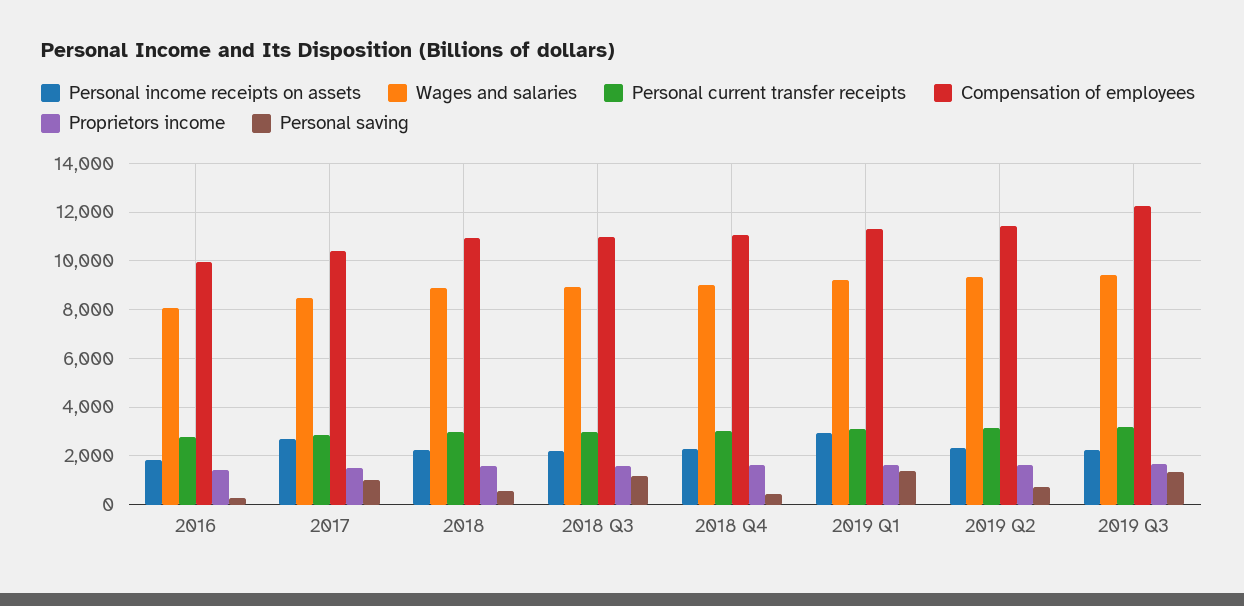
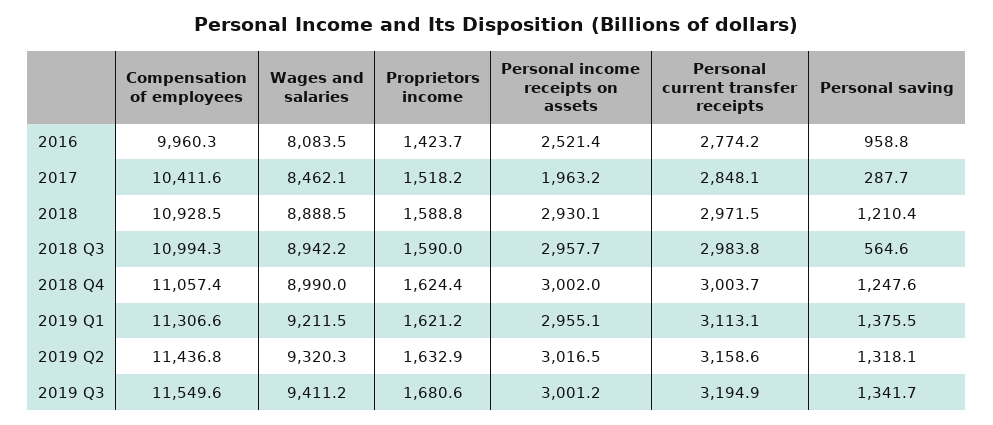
Personal income receipts on assets, 2016: 1750 -> 2521.4
Personal saving, 2016: 250 -> 958.8
Personal income receipts on assets, 2017: 2750 -> 1963.2
Personal saving, 2017: 1000 -> 287.7
Personal income receipts on assets, 2018: 2250 -> 2930.1
Personal saving, 2018: 500 -> 1210.4
Personal income receipts on assets, 2018 Q3: 2250 -> 2957.7
Personal saving, 2018 Q3: 1250 -> 564.6
Personal income receipts on assets, 2018 Q4: 2250 -> 3002
Personal saving, 2018 Q4: 500 -> 1247.6
Personal income receipts on assets, 2019 Q2: 2250 -> 3016.5
Personal saving, 2019 Q2: 750 -> 1318.1
Personal income receipts on assets, 2019 Q3: 2250 -> 3001.2
Compensation of employees, 2019 Q3: 12250 -> 11549.6

